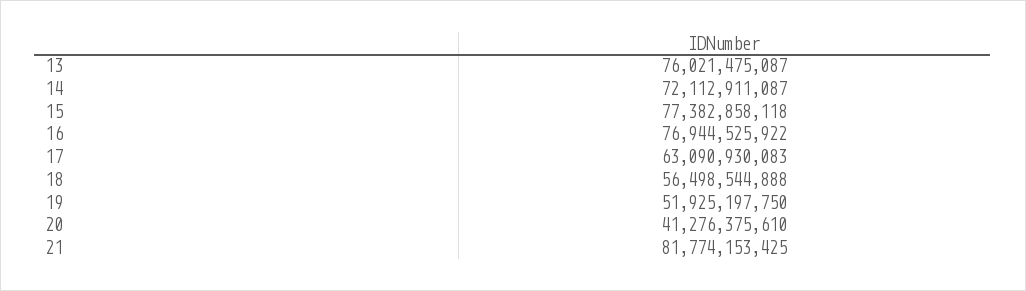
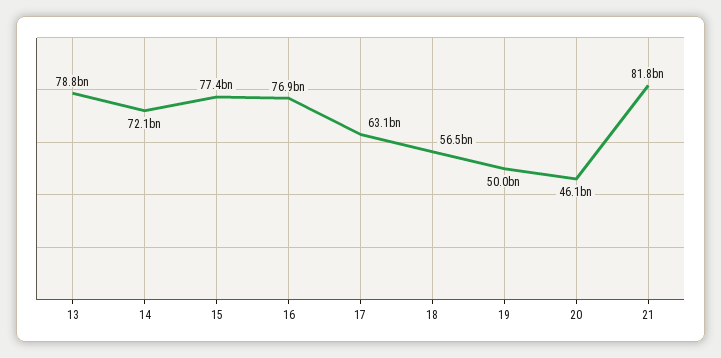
13: 76021475087 -> 78800000000
19: 51925197750 -> 50000000000
20: 41276375610 -> 46100000000

